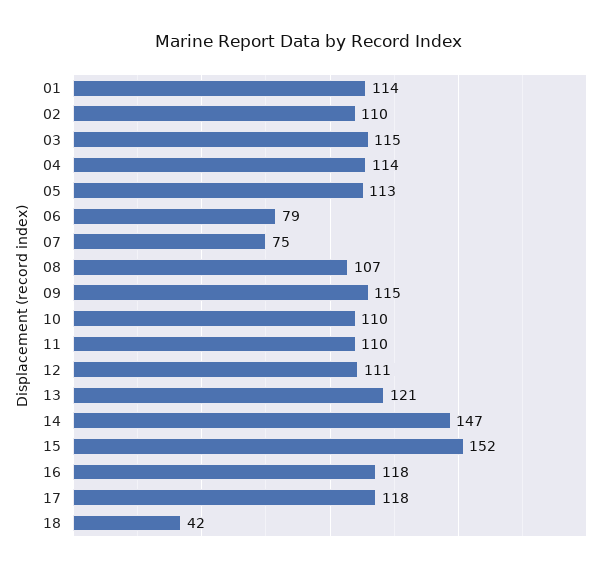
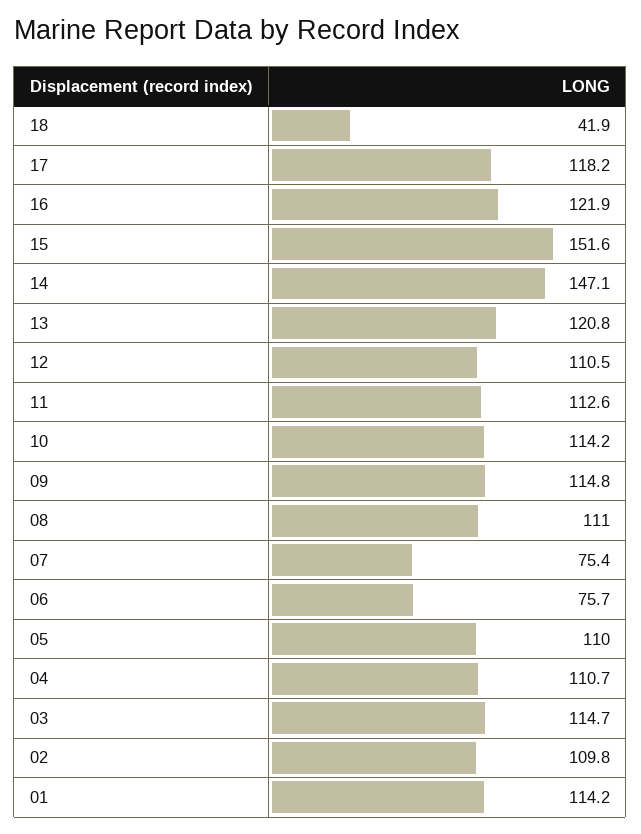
04: 114 -> 110.7
05: 113 -> 110
06: 79 -> 75.7
08: 107 -> 111
10: 110 -> 114.2
11: 110 -> 112.6
16: 118 -> 121.9

